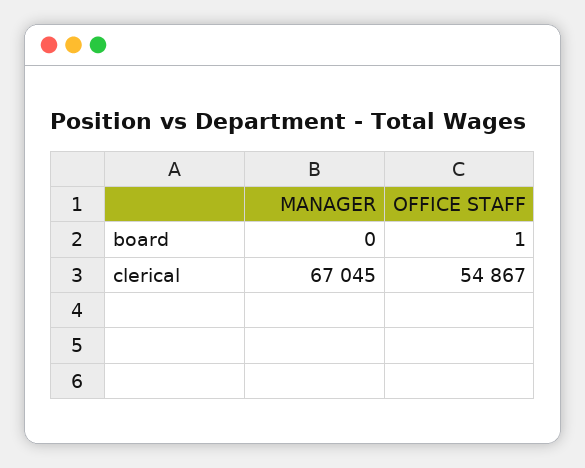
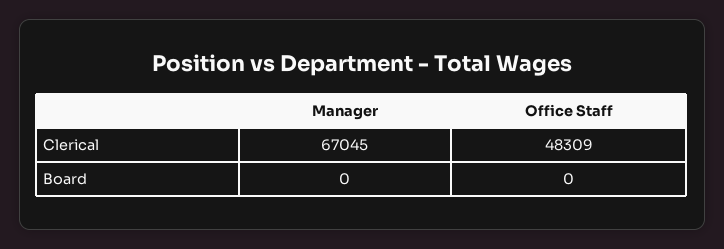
OFFICE STAFF, board: 1 -> 0
OFFICE STAFF, clerical: 54867 -> 48309

